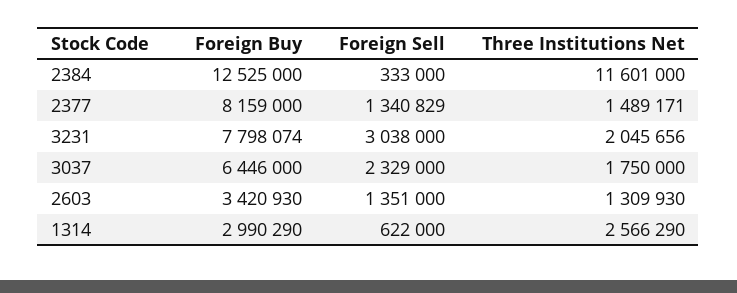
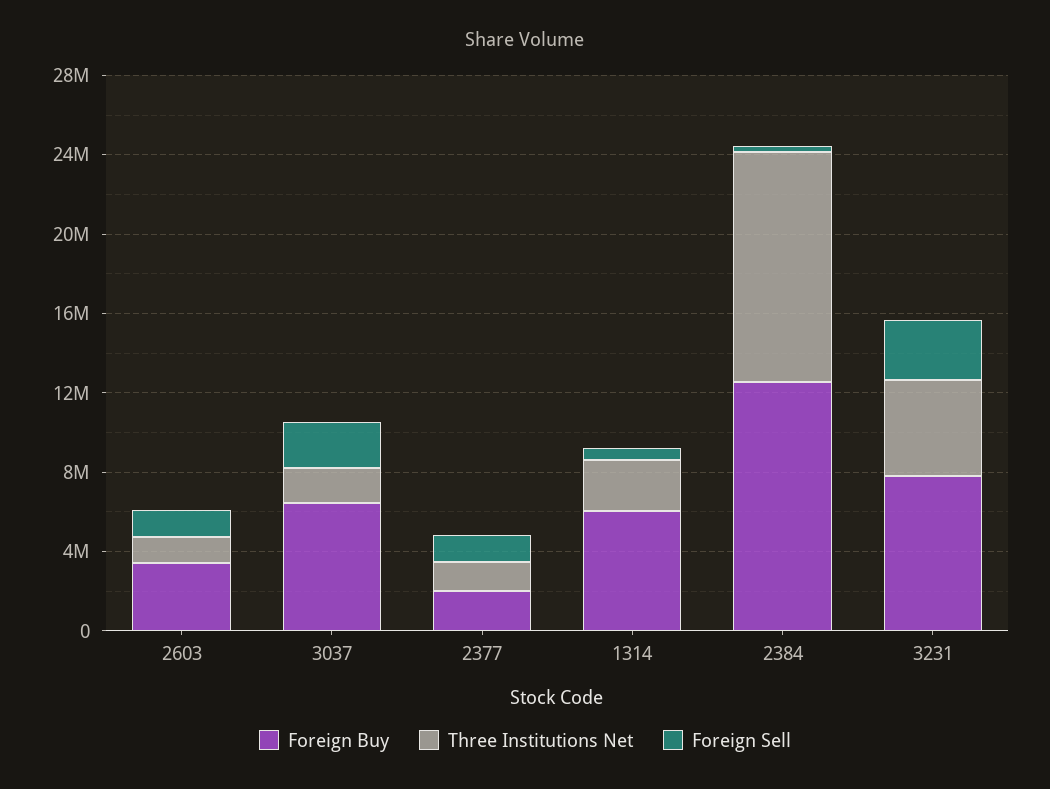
Foreign Buy, 2377: 8159000 -> 2000000
Three Institutions Net, 3231: 2045656 -> 5000000
Foreign Buy, 1314: 2990290 -> 6000000

